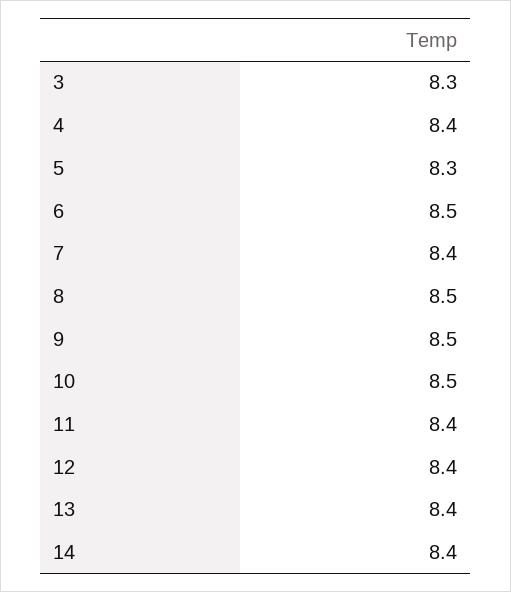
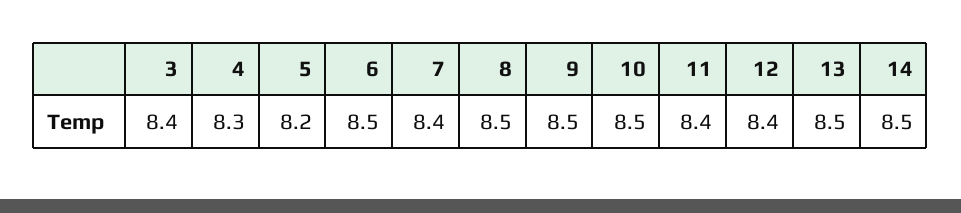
3: 8.3 -> 8.4
4: 8.4 -> 8.3
5: 8.3 -> 8.2
13: 8.4 -> 8.5
14: 8.4 -> 8.5

